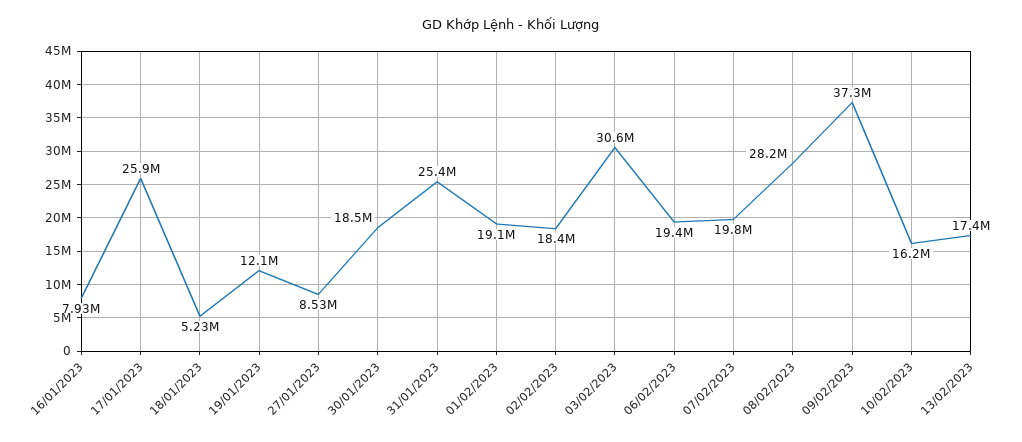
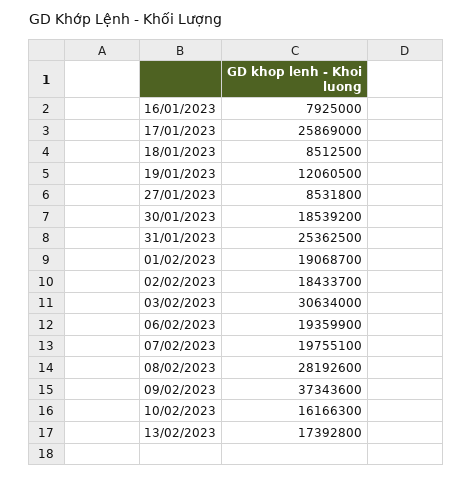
18/01/2023: 5230000 -> 8512500

